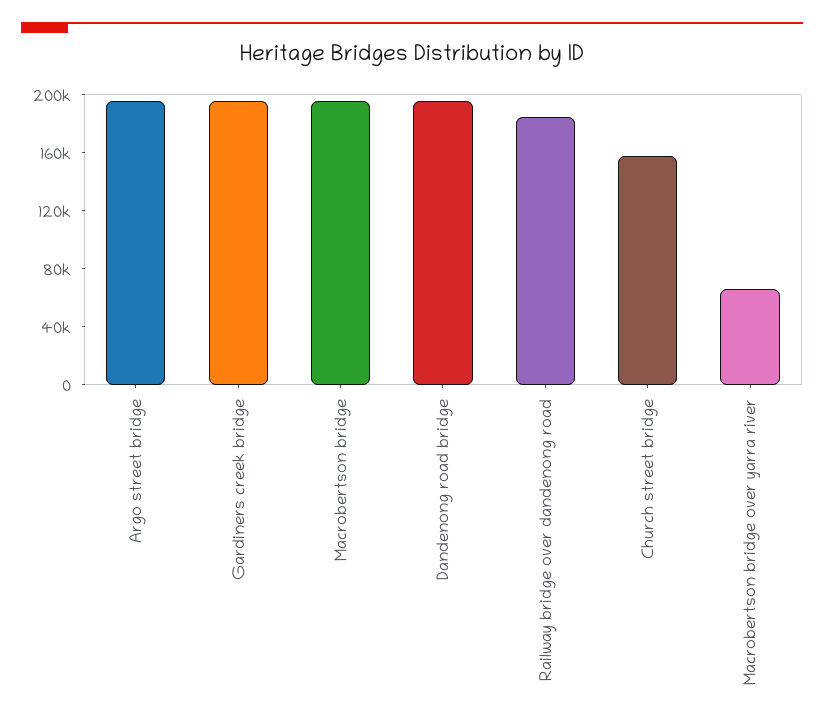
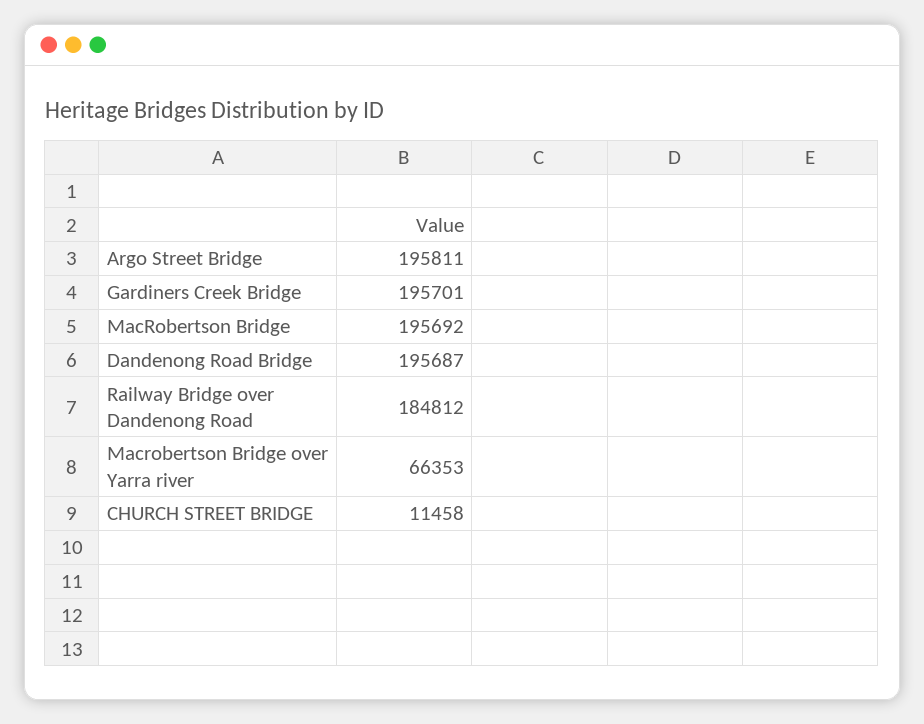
Church street bridge: 160000 -> 11458

